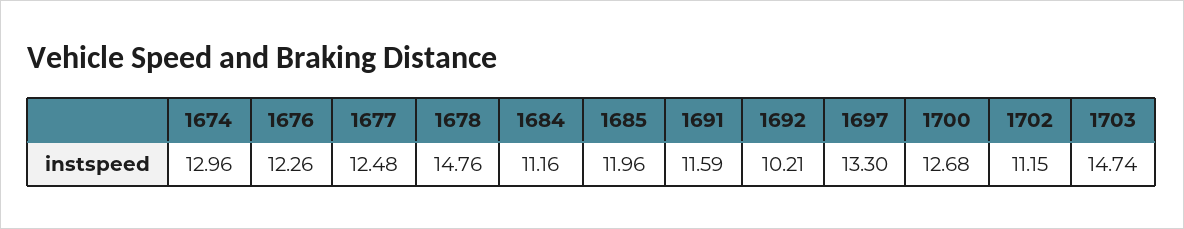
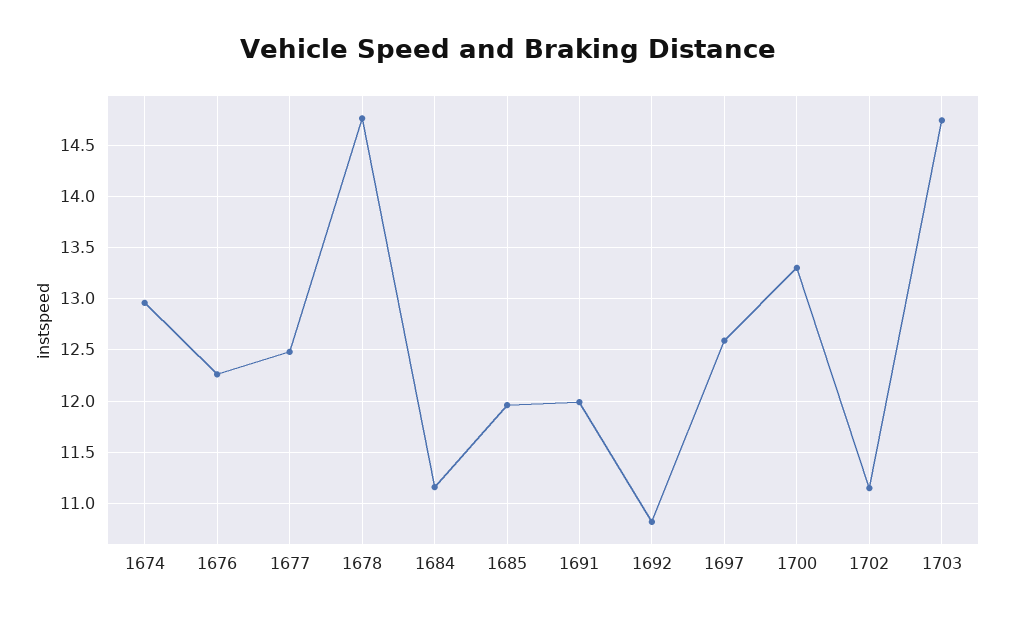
1691: 11.59 -> 12
1692: 10.21 -> 10.8
1697: 13.3 -> 12.6
1700: 12.68 -> 13.3

